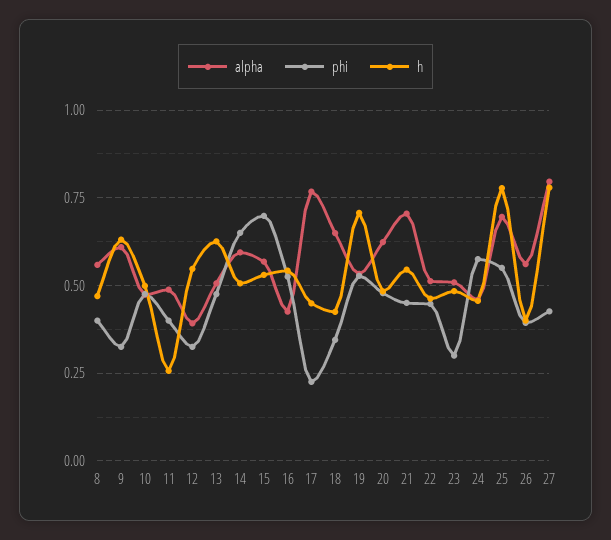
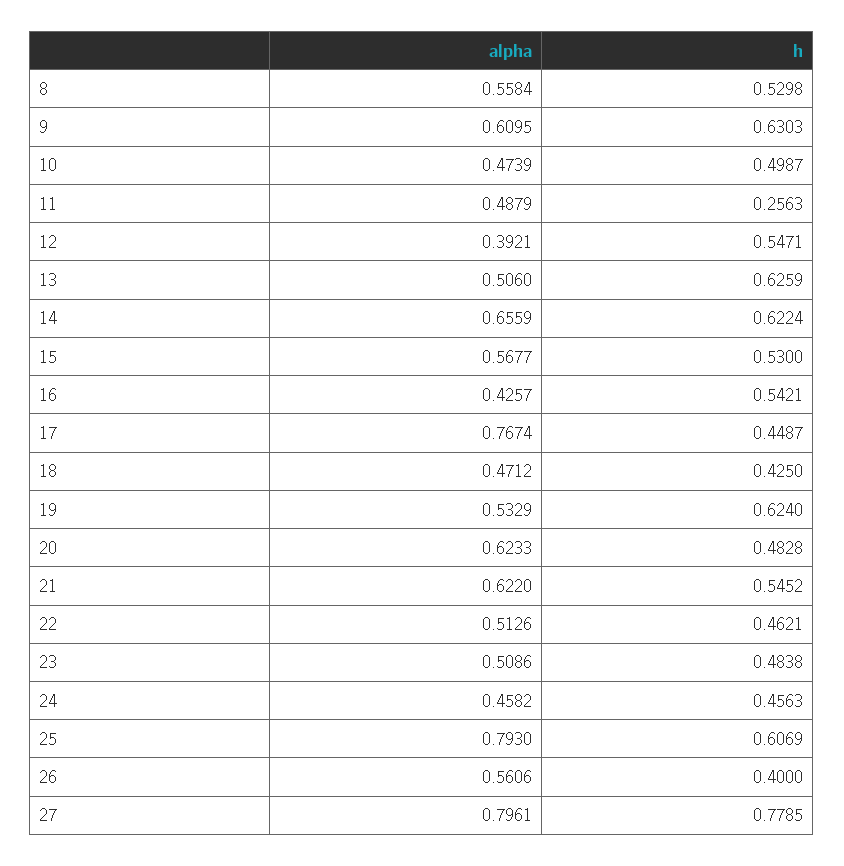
phi, 8: 0.4 -> none
h, 8: 0.475 -> 0.5298
phi, 9: 0.325 -> none
phi, 10: 0.475 -> none
phi, 11: 0.4 -> none
phi, 12: 0.325 -> none
phi, 13: 0.475 -> none
alpha, 14: 0.6 -> 0.6559
phi, 14: 0.65 -> none
h, 14: 0.5 -> 0.6224
phi, 15: 0.7 -> none
phi, 16: 0.525 -> none
phi, 17: 0.225 -> none
alpha, 18: 0.65 -> 0.4712
phi, 18: 0.35 -> none
phi, 19: 0.525 -> none
h, 19: 0.7 -> 0.624
phi, 20: 0.475 -> none
alpha, 21: 0.7 -> 0.622
phi, 21: 0.45 -> none
phi, 22: 0.45 -> none
phi, 23: 0.3 -> none
phi, 24: 0.575 -> none
alpha, 25: 0.7 -> 0.793
phi, 25: 0.55 -> none
h, 25: 0.775 -> 0.6069
phi, 26: 0.4 -> none
phi, 27: 0.425 -> none

